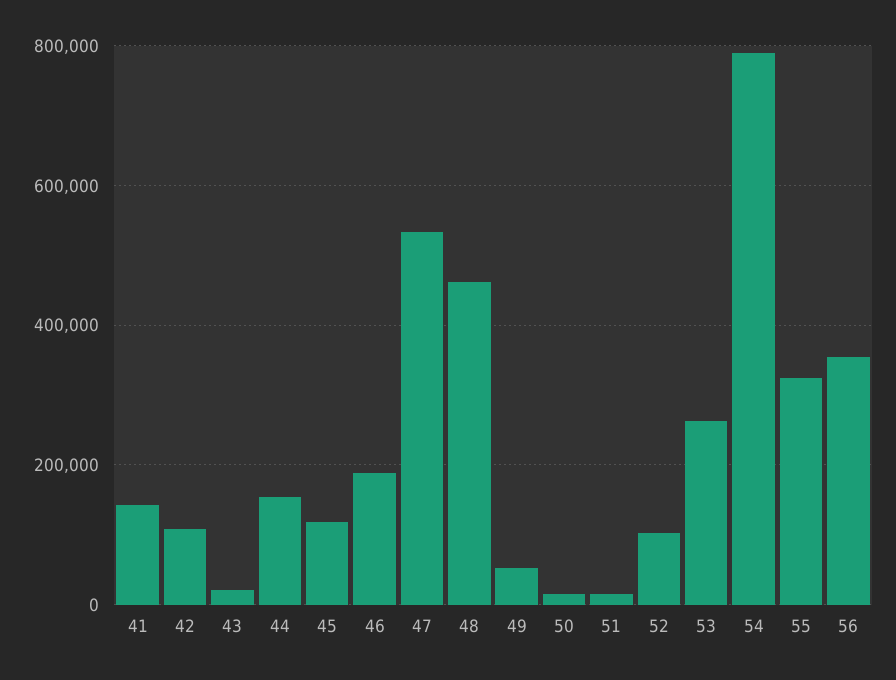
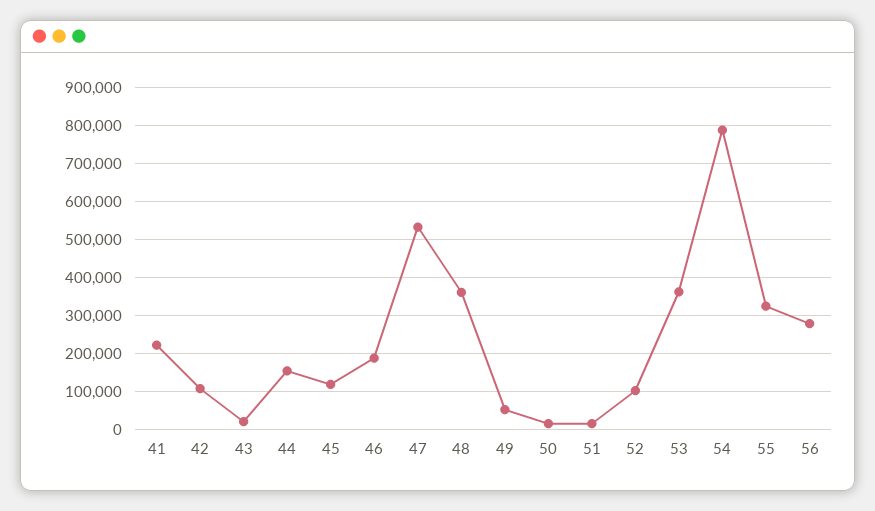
41: 140000 -> 220000
48: 460000 -> 360000
53: 260000 -> 360000
56: 360000 -> 280000

